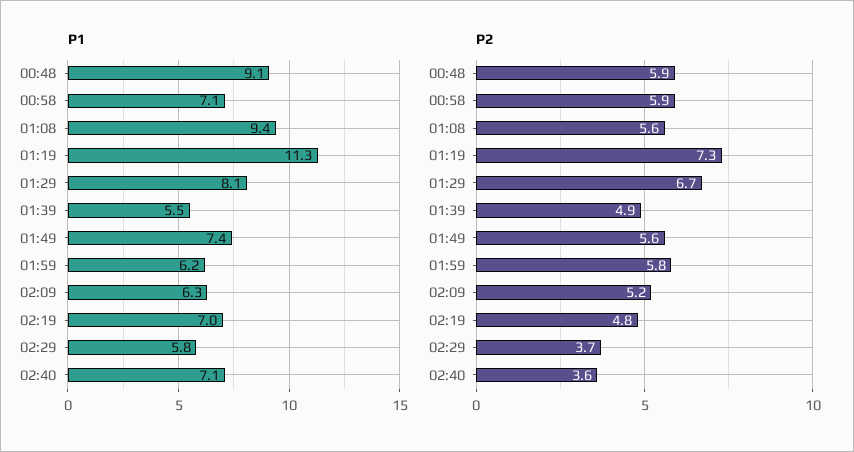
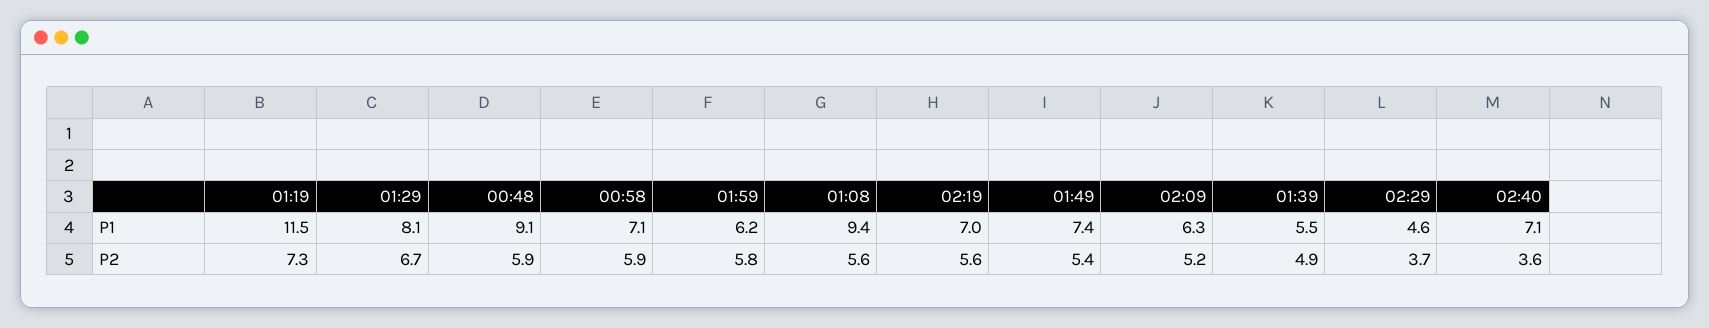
P1, 01:19: 11.3 -> 11.5
P1, 02:29: 5.8 -> 4.6
P2, 01:49: 5.6 -> 5.4
P2, 02:19: 4.8 -> 5.6

